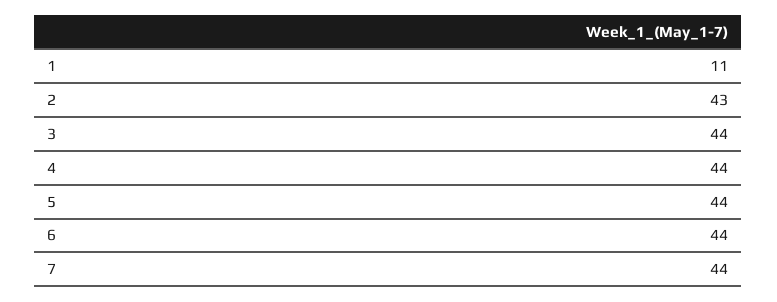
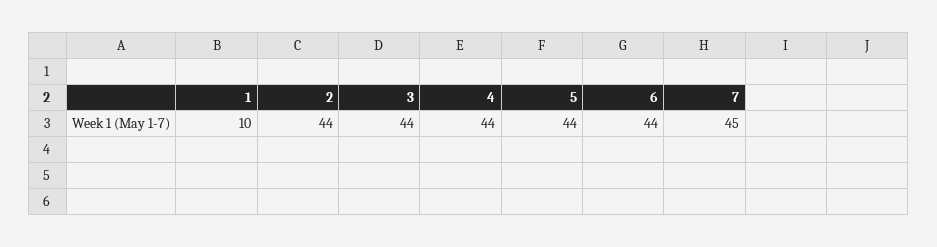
1: 11 -> 10
2: 43 -> 44
7: 44 -> 45

